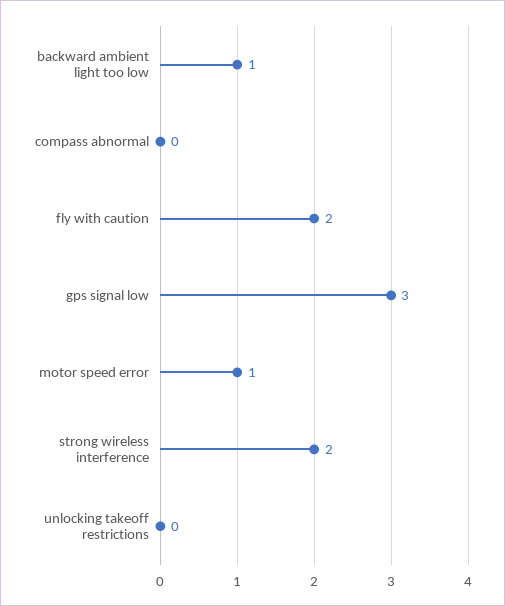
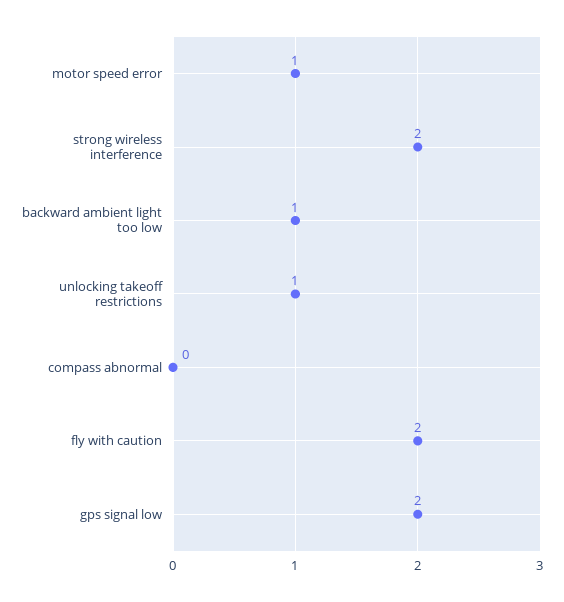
gps signal low: 3 -> 2
unlocking takeoff restrictions: 0 -> 1

